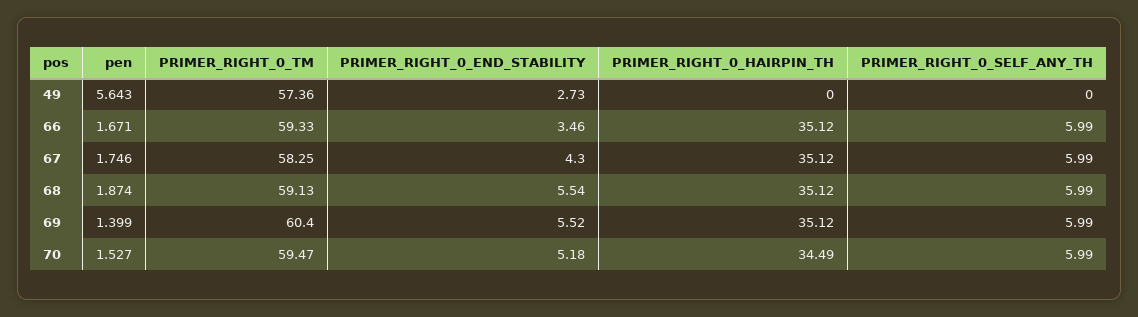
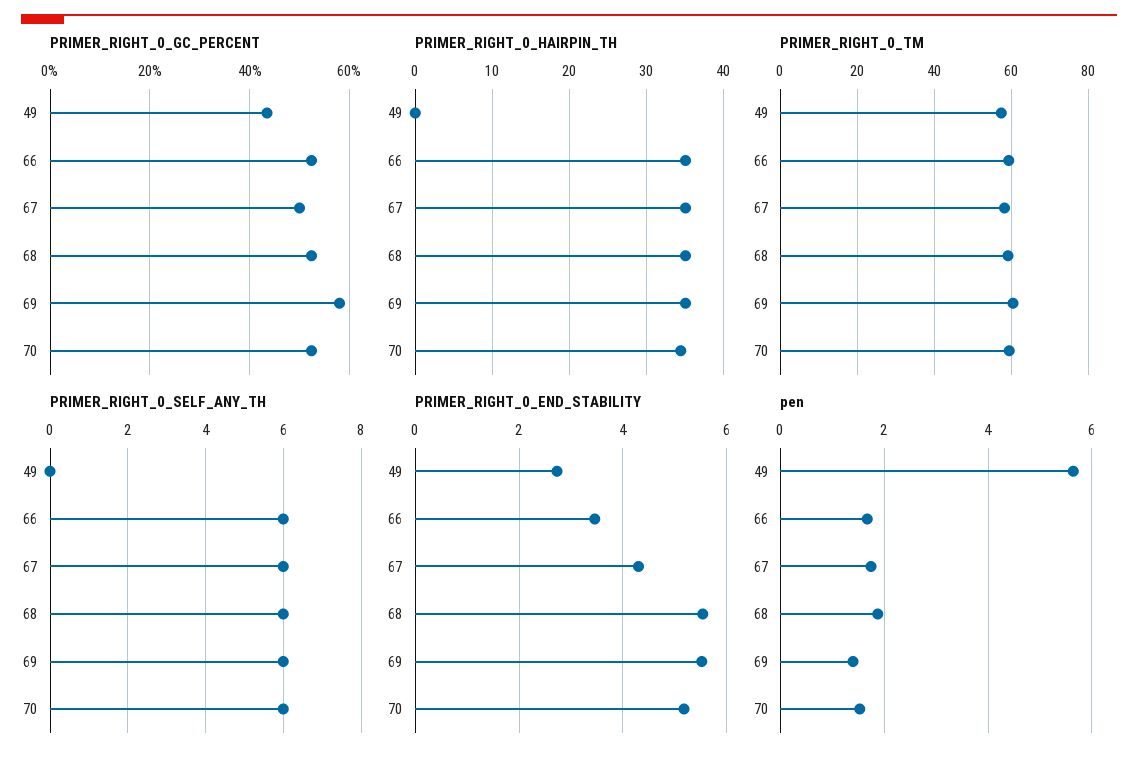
PRIMER_RIGHT_0_GC_PERCENT, 49: none -> 44
PRIMER_RIGHT_0_GC_PERCENT, 66: none -> 52
PRIMER_RIGHT_0_GC_PERCENT, 67: none -> 50
PRIMER_RIGHT_0_GC_PERCENT, 68: none -> 52
PRIMER_RIGHT_0_GC_PERCENT, 69: none -> 58
PRIMER_RIGHT_0_GC_PERCENT, 70: none -> 52

